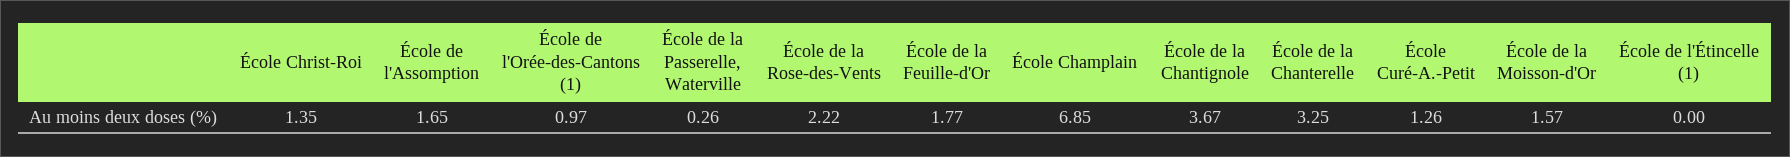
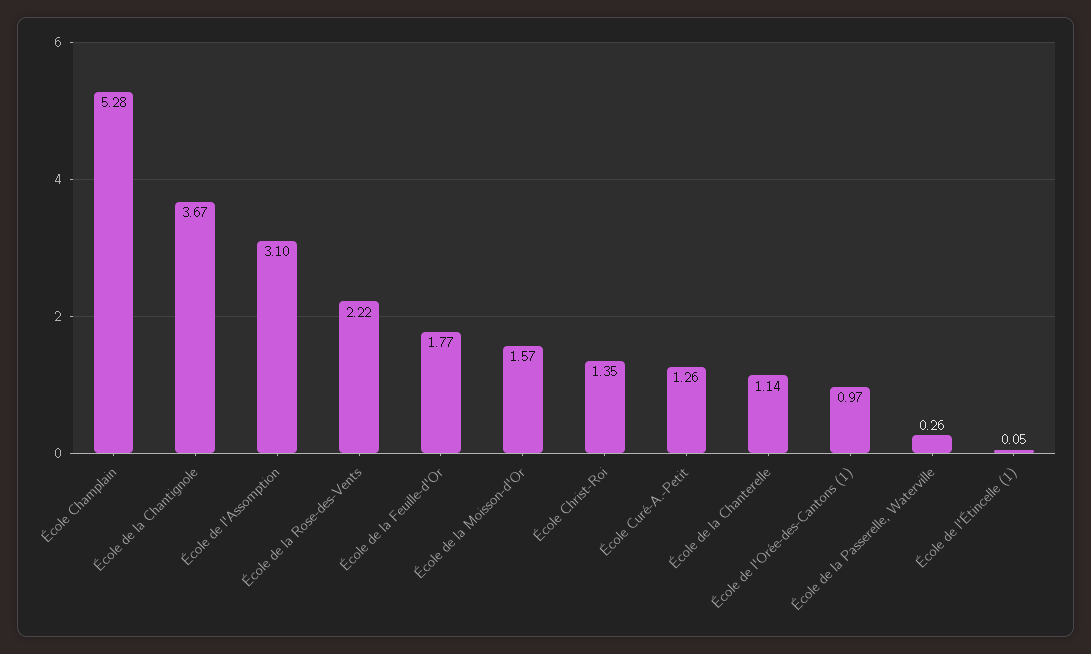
École de l'Assomption: 1.65 -> 3.1
École Champlain: 6.85 -> 5.28
École de la Chanterelle: 3.25 -> 1.14
École de l'Étincelle (1): 0 -> 0.05

